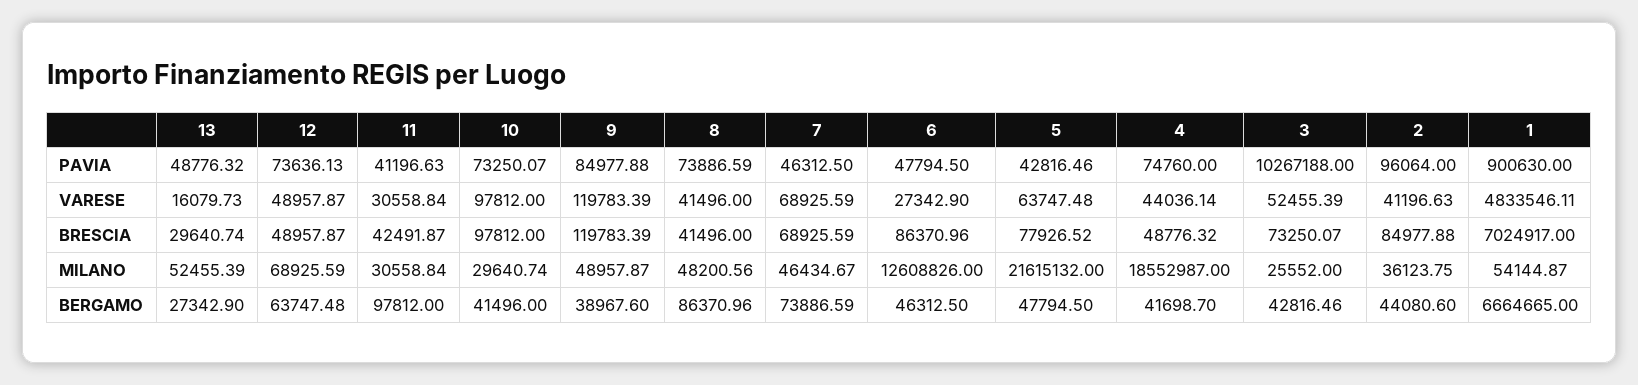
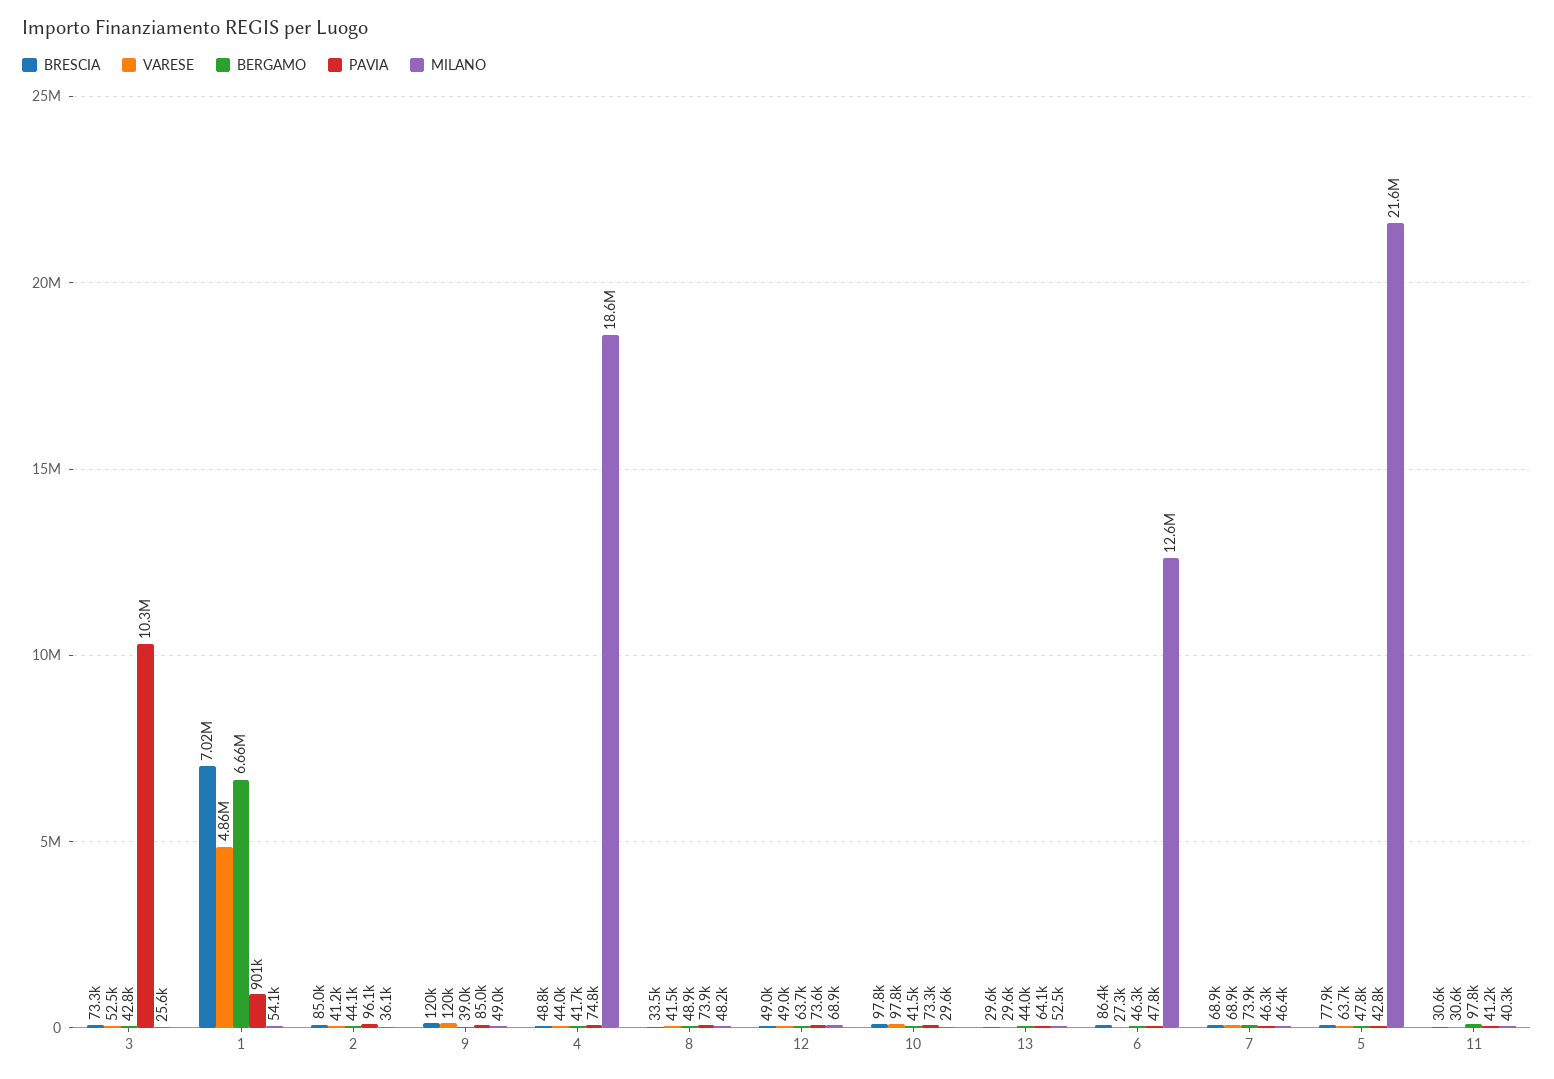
PAVIA, 13: 48776.32 -> 64100
VARESE, 13: 16079.73 -> 29600
VARESE, 1: 4833546.11 -> 4860000
BRESCIA, 11: 42491.87 -> 30600
BRESCIA, 8: 41496 -> 33500
MILANO, 11: 30558.84 -> 40300
BERGAMO, 13: 27342.9 -> 44000
BERGAMO, 8: 86370.96 -> 48900

